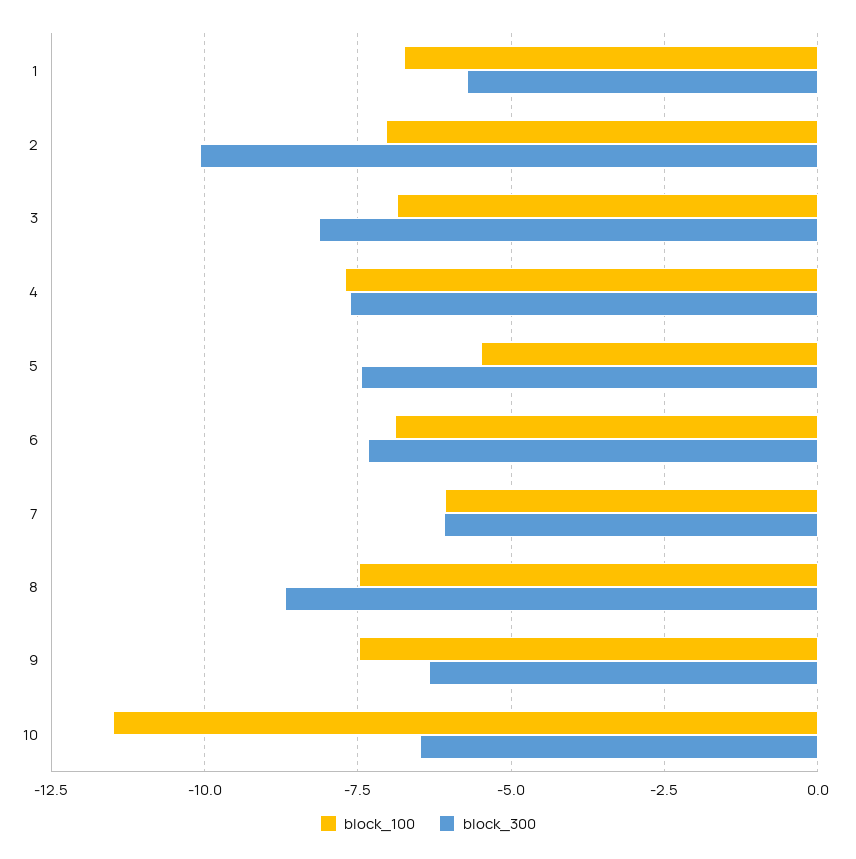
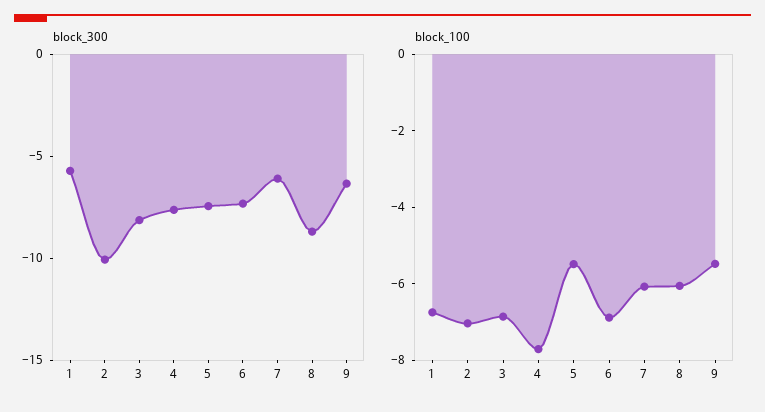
block_100, 8: -7.5 -> -6
block_100, 9: -7.5 -> -5.5
block_100, 10: -11.5 -> none
block_300, 10: -6.5 -> none

